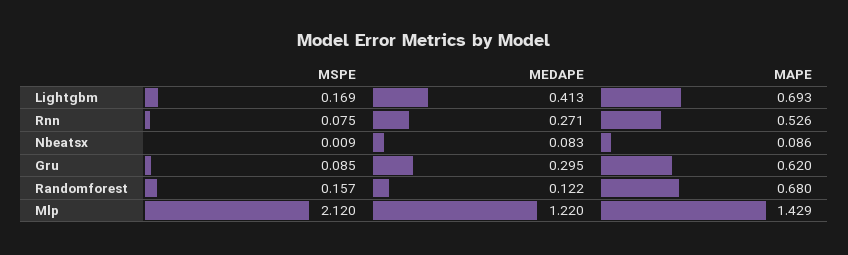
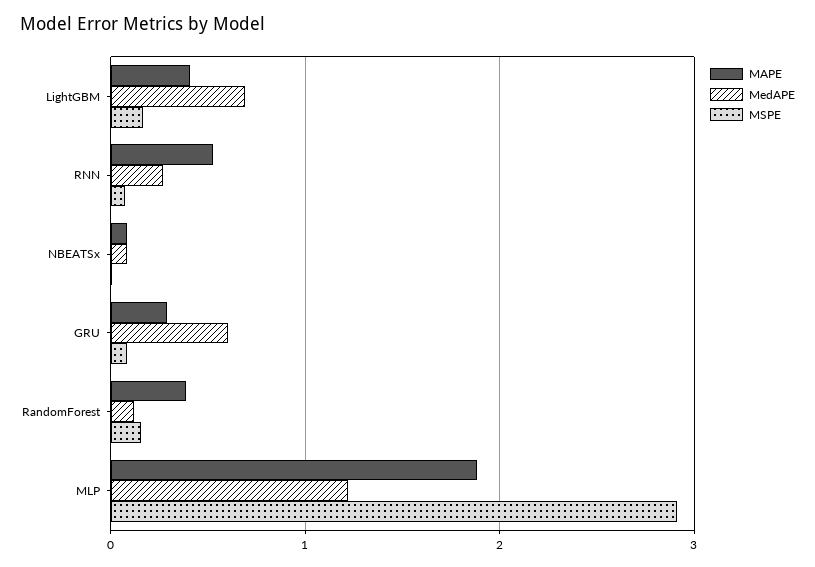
MEDAPE, Lightgbm: 0.413 -> 0.7
MAPE, Lightgbm: 0.693 -> 0.4
MEDAPE, Gru: 0.295 -> 0.6
MAPE, Gru: 0.62 -> 0.3
MAPE, Randomforest: 0.68 -> 0.4
MSPE, Mlp: 2.12 -> 2.9
MAPE, Mlp: 1.429 -> 1.9

